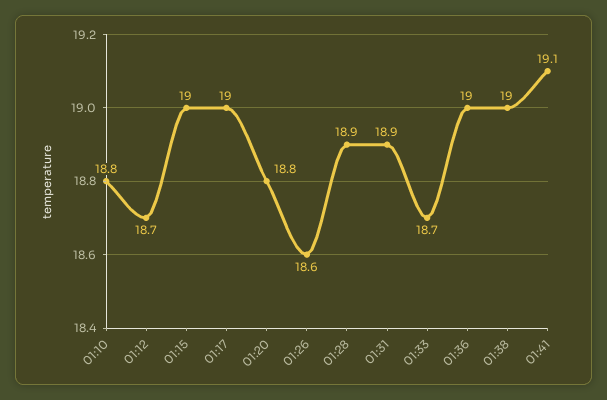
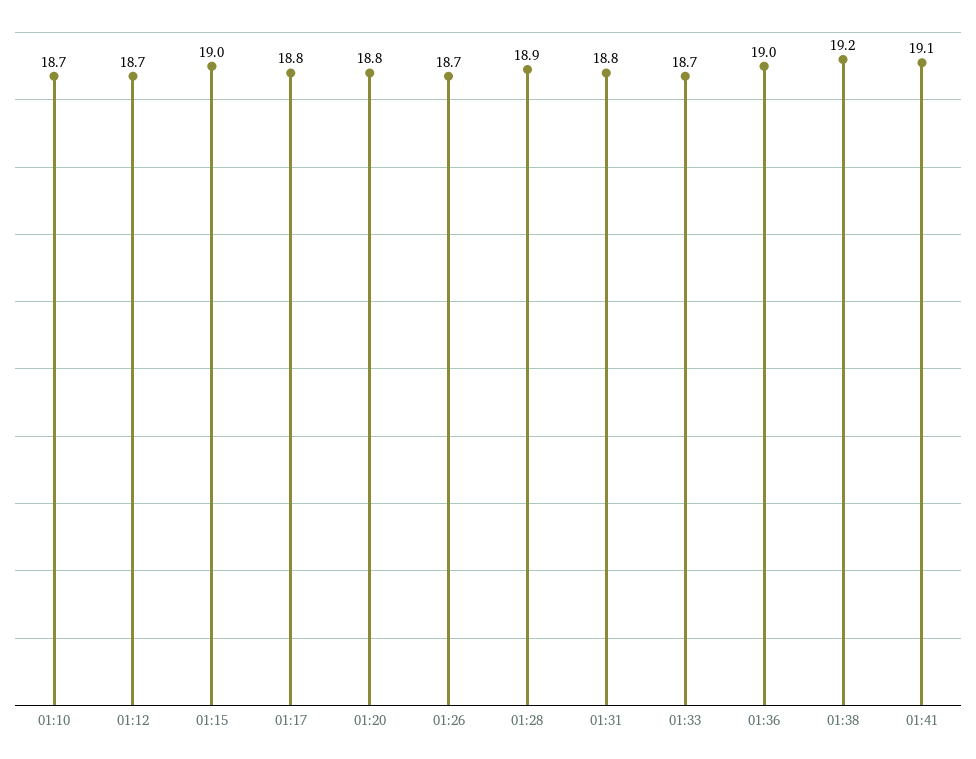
01:10: 18.8 -> 18.7
01:17: 19 -> 18.8
01:26: 18.6 -> 18.7
01:31: 18.9 -> 18.8
01:38: 19 -> 19.2

